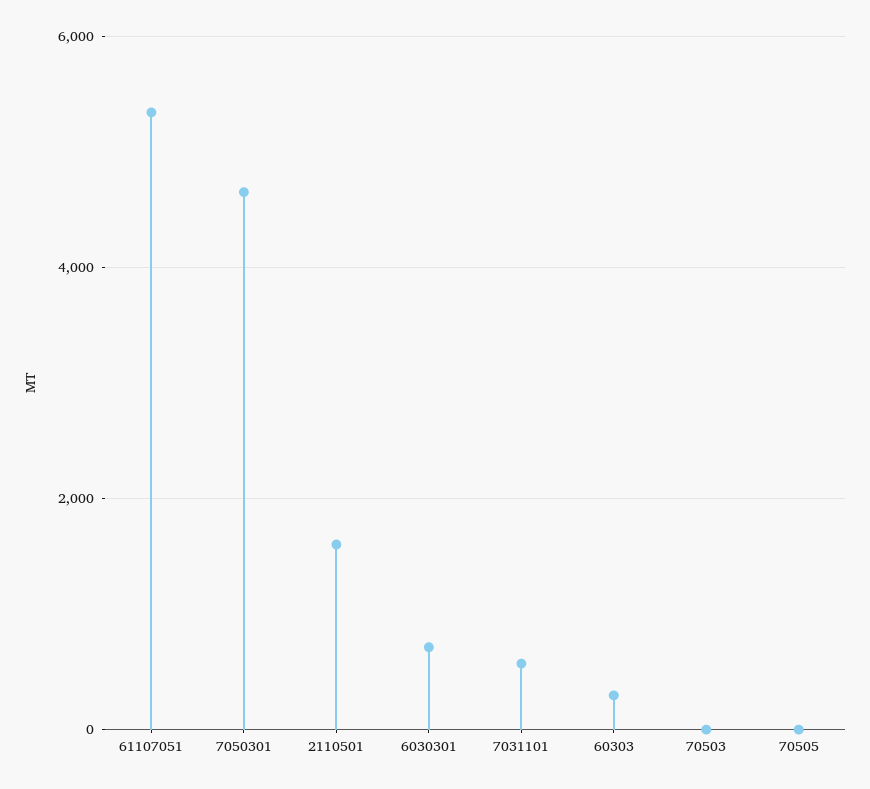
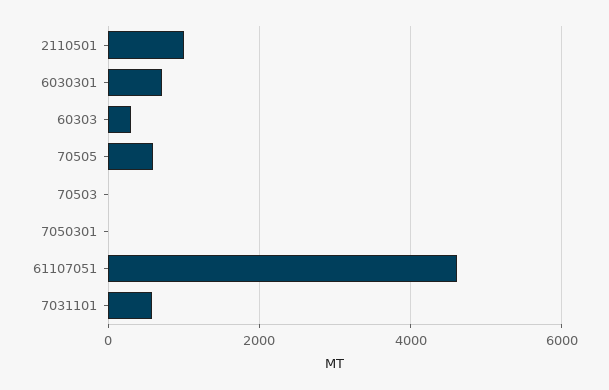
61107051: 5400 -> 4600
7050301: 4600 -> 0
2110501: 1600 -> 1000
70505: 0 -> 600

